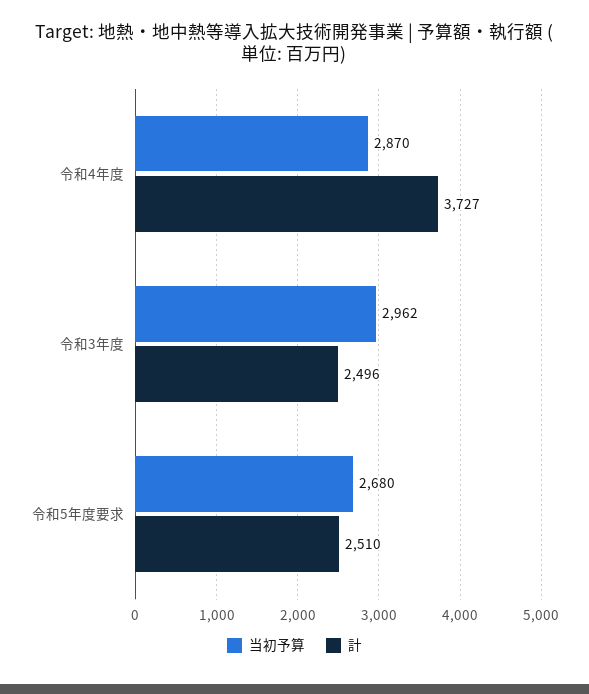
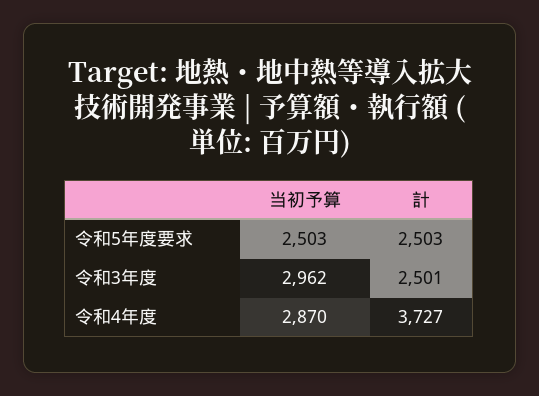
計, 令和3年度: 2496 -> 2501
当初予算, 令和5年度要求: 2680 -> 2503
計, 令和5年度要求: 2510 -> 2503

